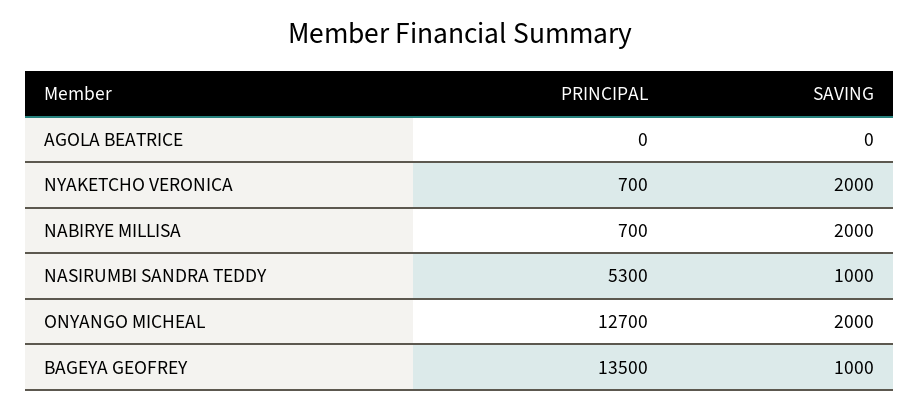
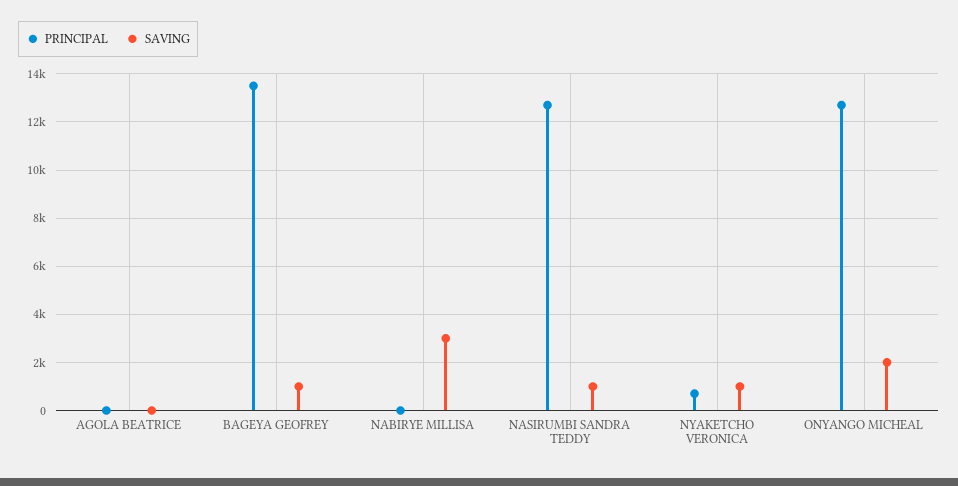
SAVING, NYAKETCHO VERONICA: 2000 -> 1000
PRINCIPAL, NABIRYE MILLISA: 700 -> 0
SAVING, NABIRYE MILLISA: 2000 -> 3000
PRINCIPAL, NASIRUMBI SANDRA TEDDY: 5300 -> 12750

